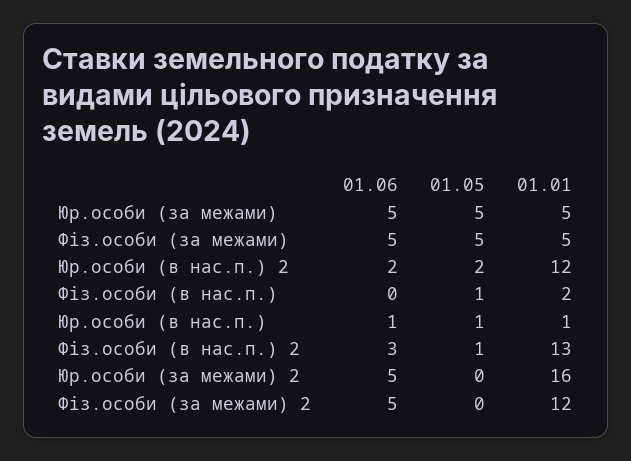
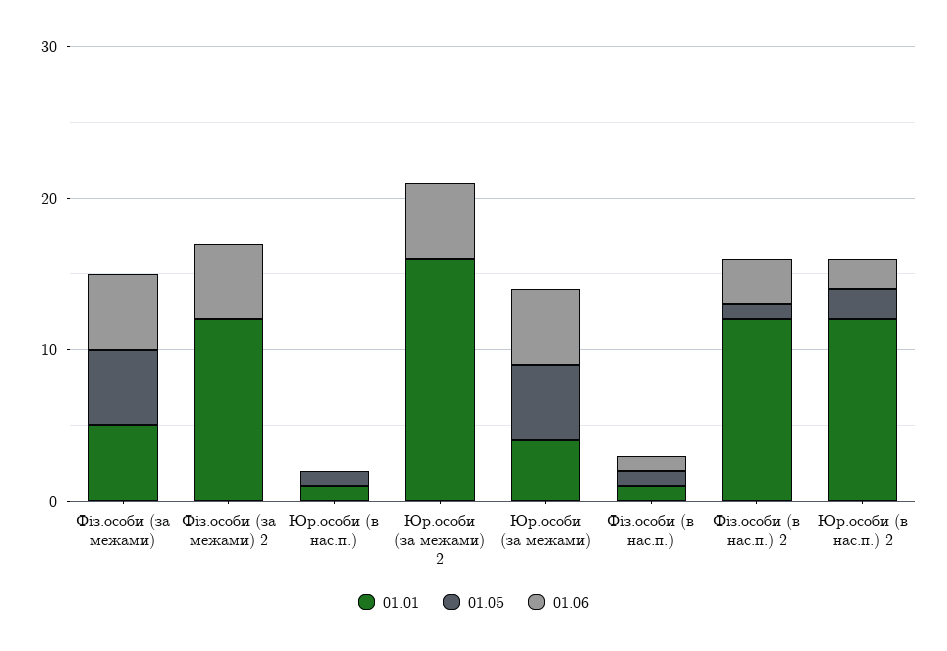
01.01, Юр.особи (за межами): 5 -> 4
01.06, Фіз.особи (в нас.п.): 0 -> 1
01.01, Фіз.особи (в нас.п.): 2 -> 1
01.06, Юр.особи (в нас.п.): 1 -> 0
01.01, Фіз.особи (в нас.п.) 2: 13 -> 12

